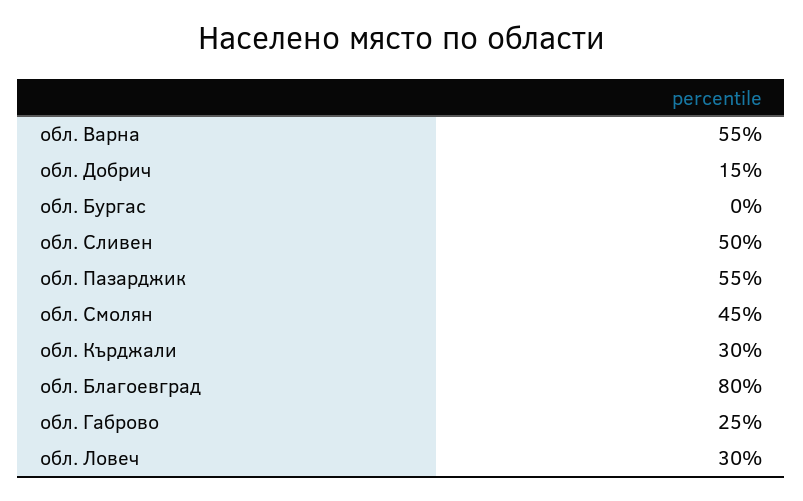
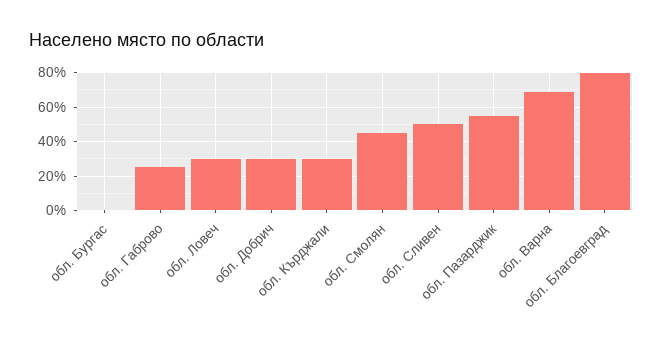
обл. Варна: 55 -> 70
обл. Добрич: 15 -> 30

